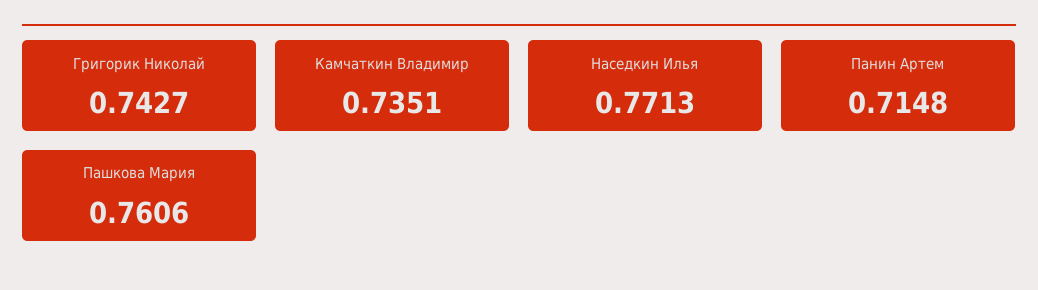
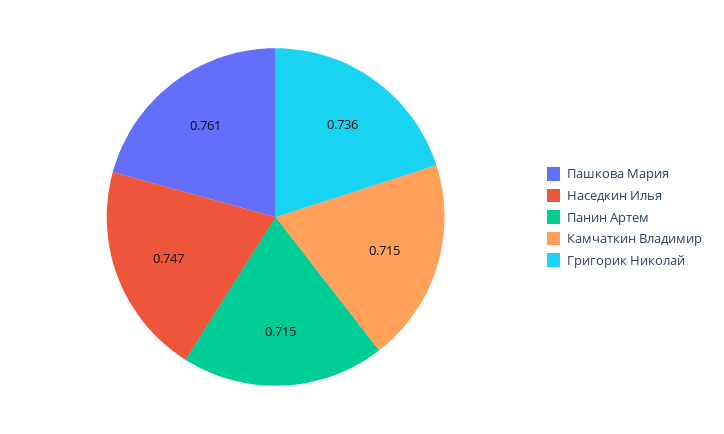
Григорик Николай: 0.7427 -> 0.736
Камчаткин Владимир: 0.7351 -> 0.715
Наседкин Илья: 0.7713 -> 0.747

